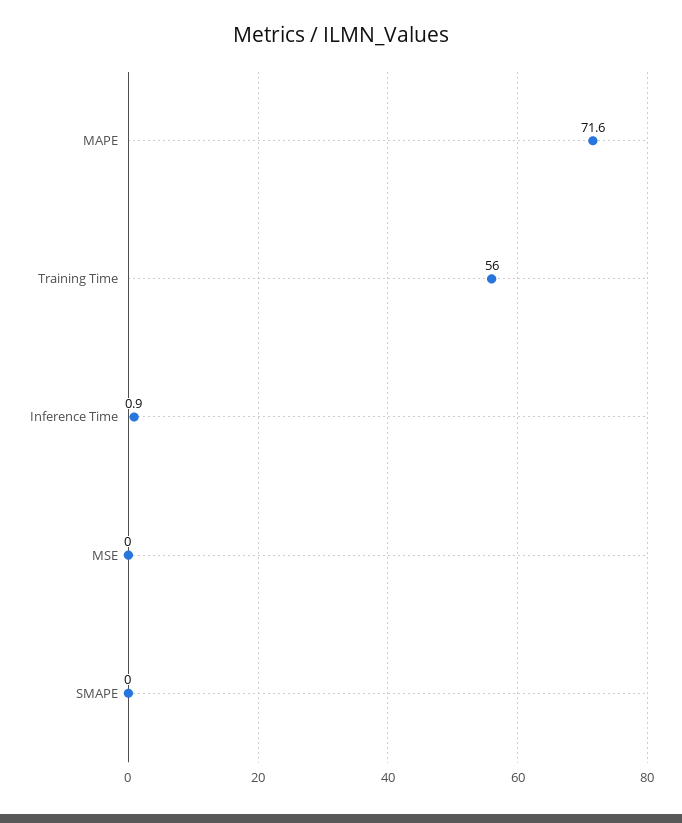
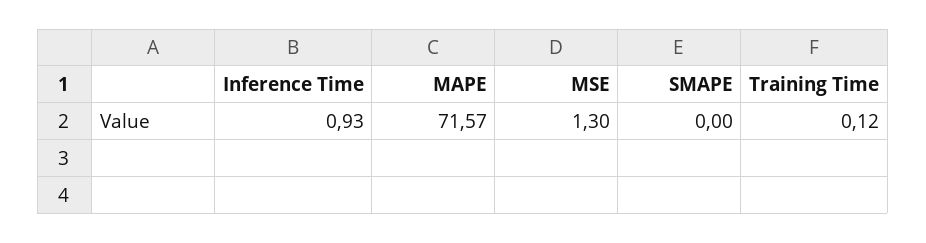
Training Time: 56 -> 0.12
MSE: 0 -> 1.3

